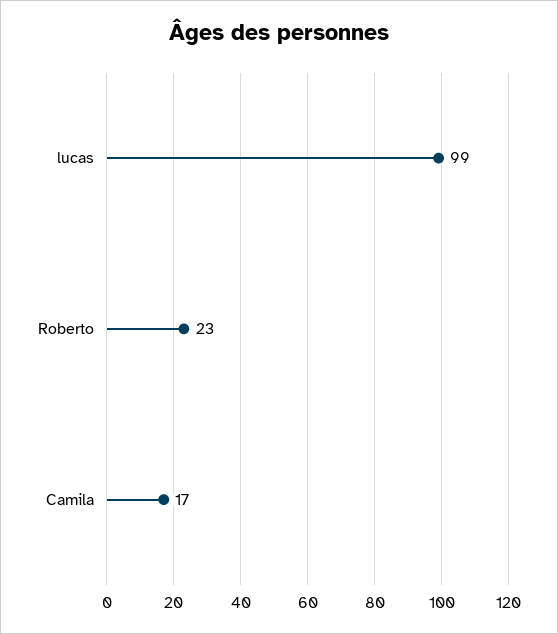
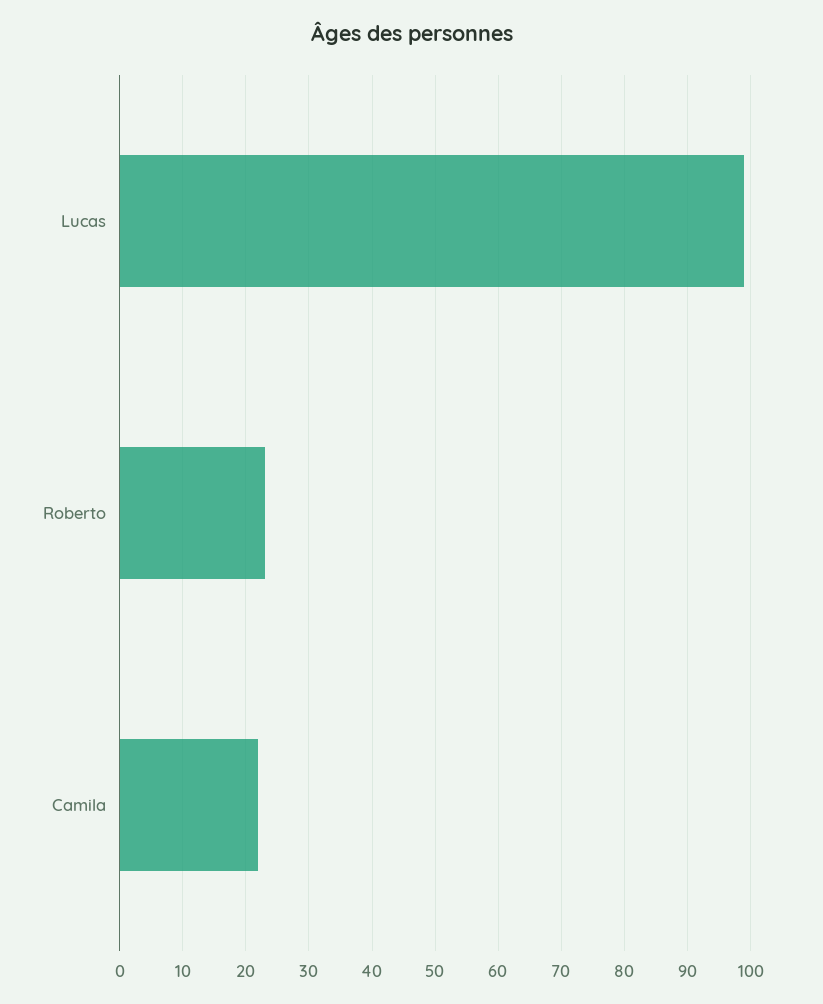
Camila: 17 -> 22

